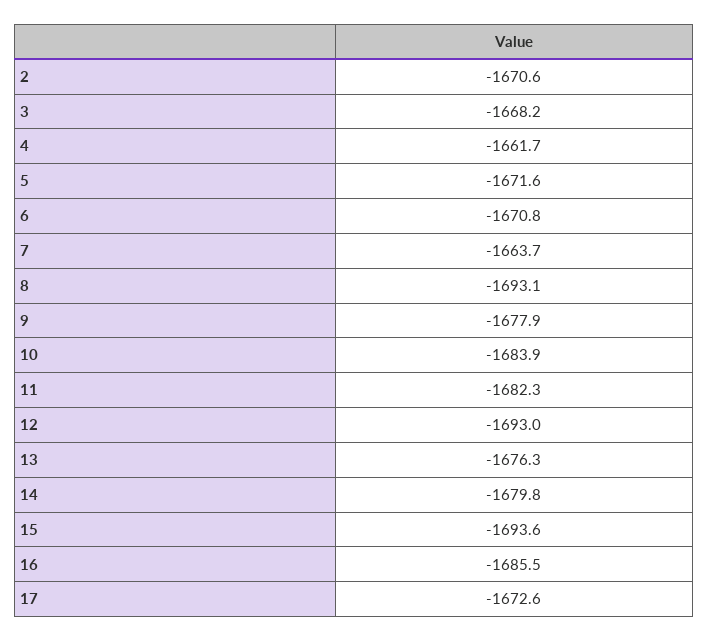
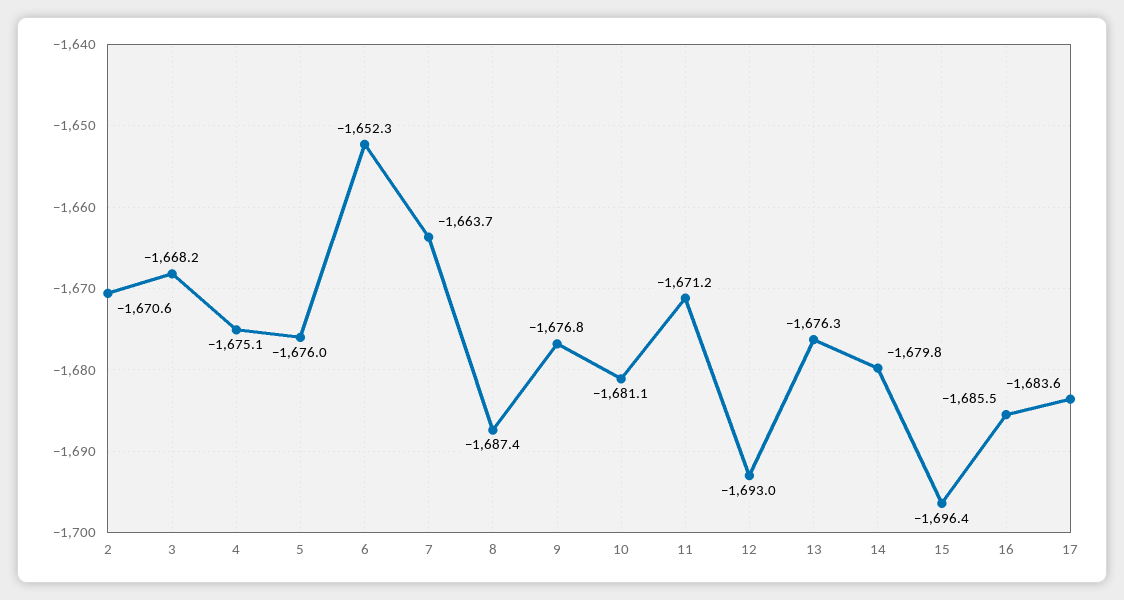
4: -1661.7 -> -1675.1
5: -1671.6 -> -1676
6: -1670.8 -> -1652.3
8: -1693.1 -> -1687.4
9: -1677.9 -> -1676.8
10: -1683.9 -> -1681.1
11: -1682.3 -> -1671.2
15: -1693.6 -> -1696.4
17: -1672.6 -> -1683.6

